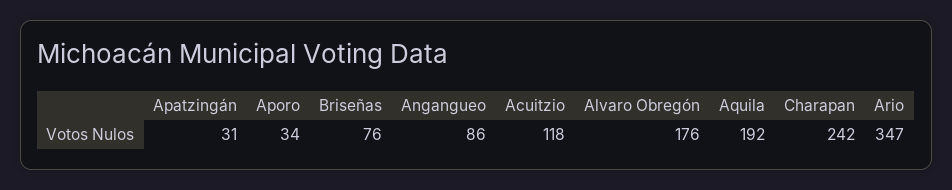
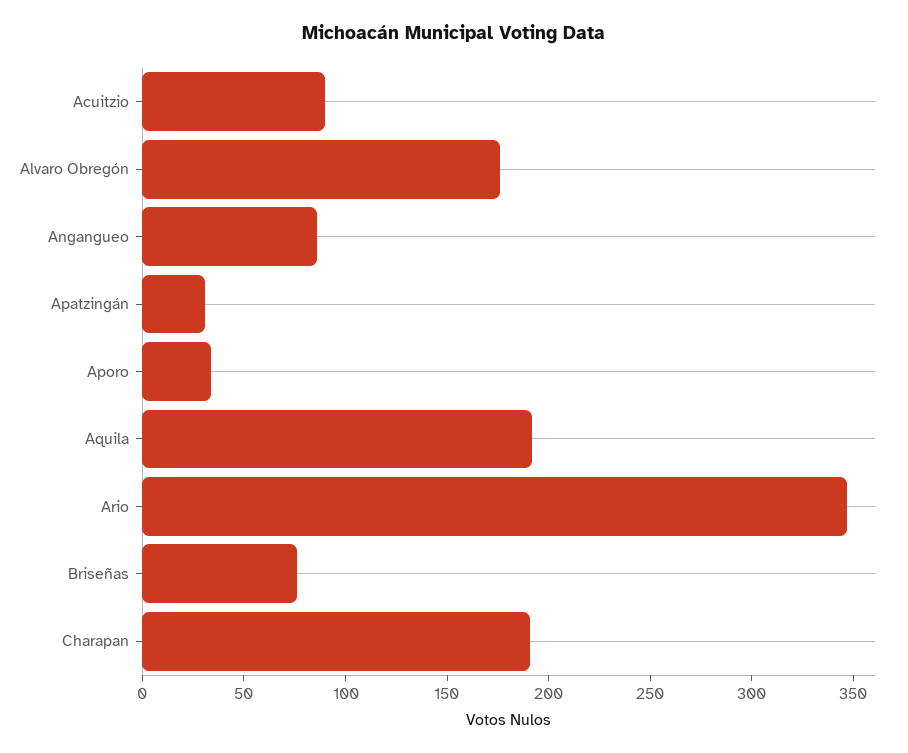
Acuitzio: 118 -> 90
Charapan: 242 -> 190

